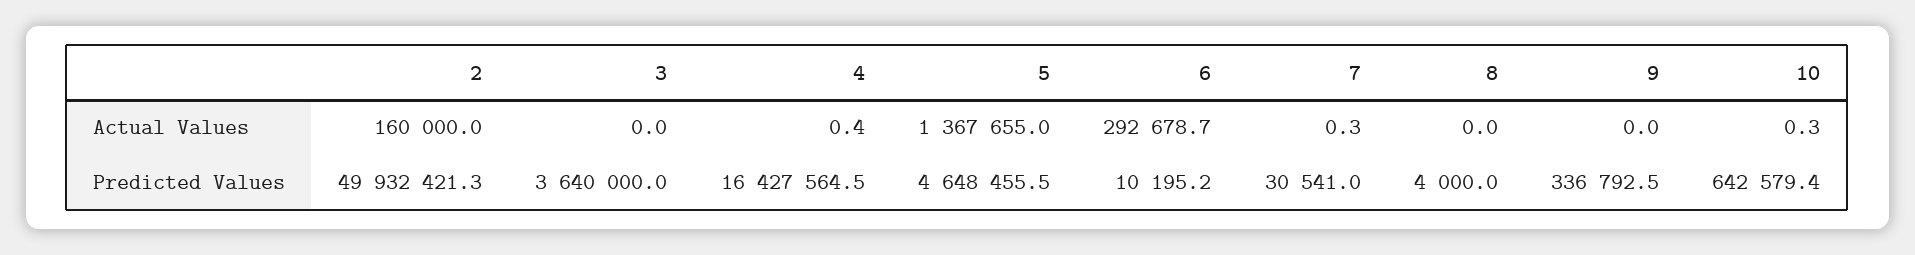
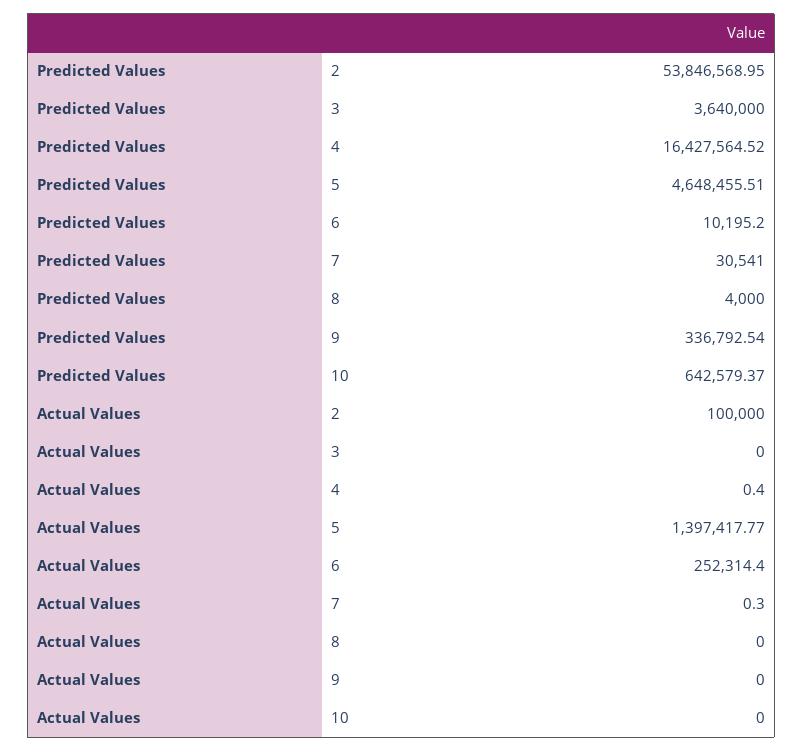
2, Actual Values: 160000 -> 100000
5, Actual Values: 1367655 -> 1397417.77
6, Actual Values: 292678.7 -> 252314.4
10, Actual Values: 0.3 -> 0
2, Predicted Values: 49932421.3 -> 53846568.95

